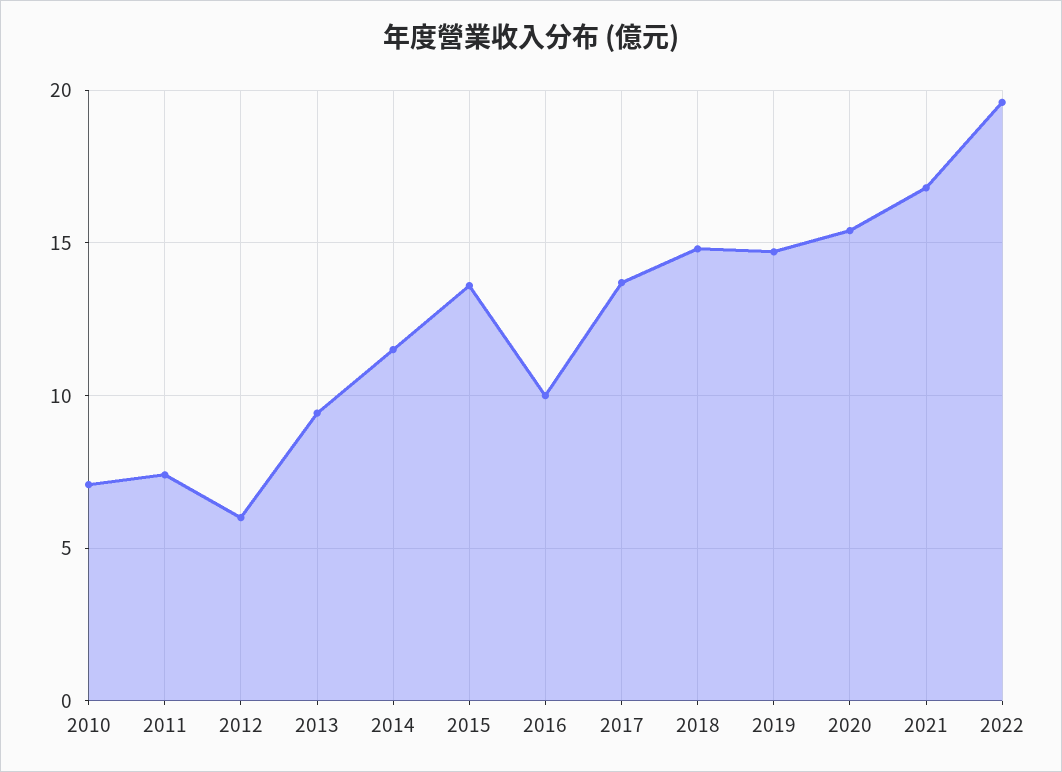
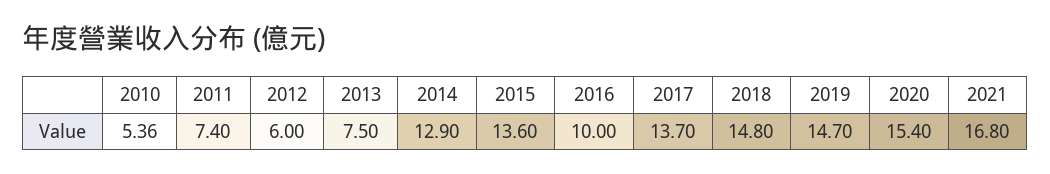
2010: 7 -> 5.36
2013: 9.5 -> 7.5
2014: 11.5 -> 12.9
2022: 19.5 -> none

